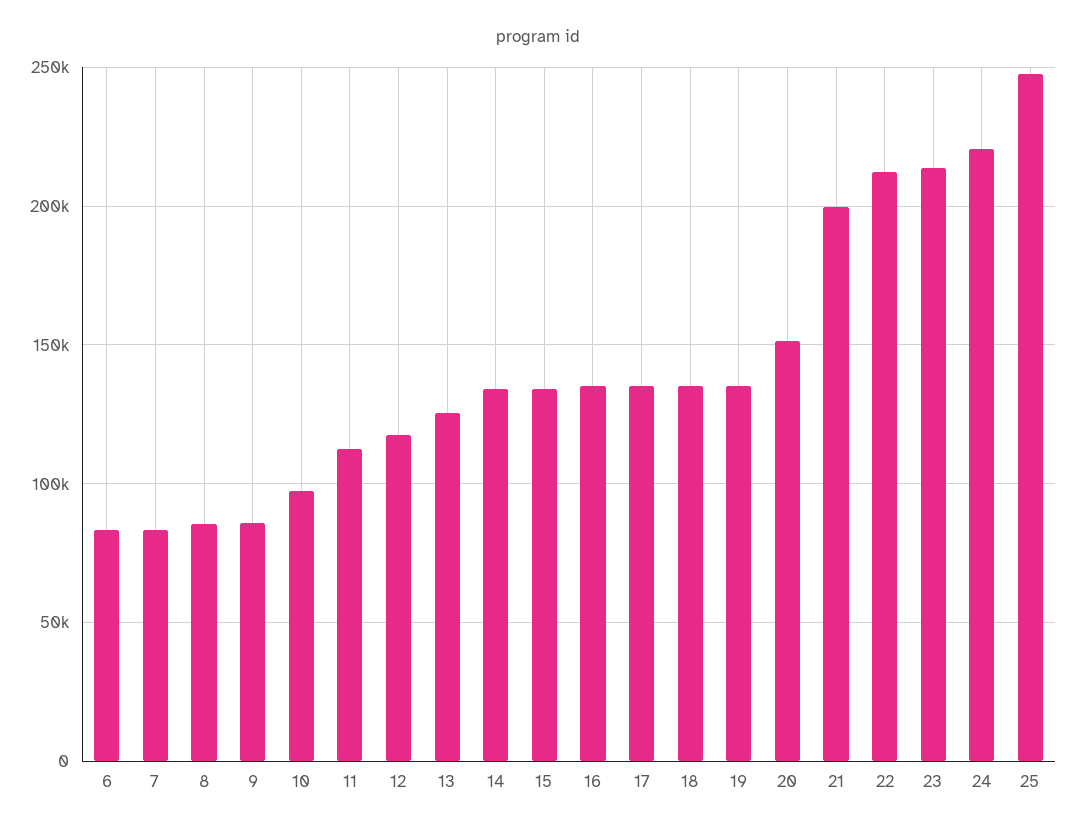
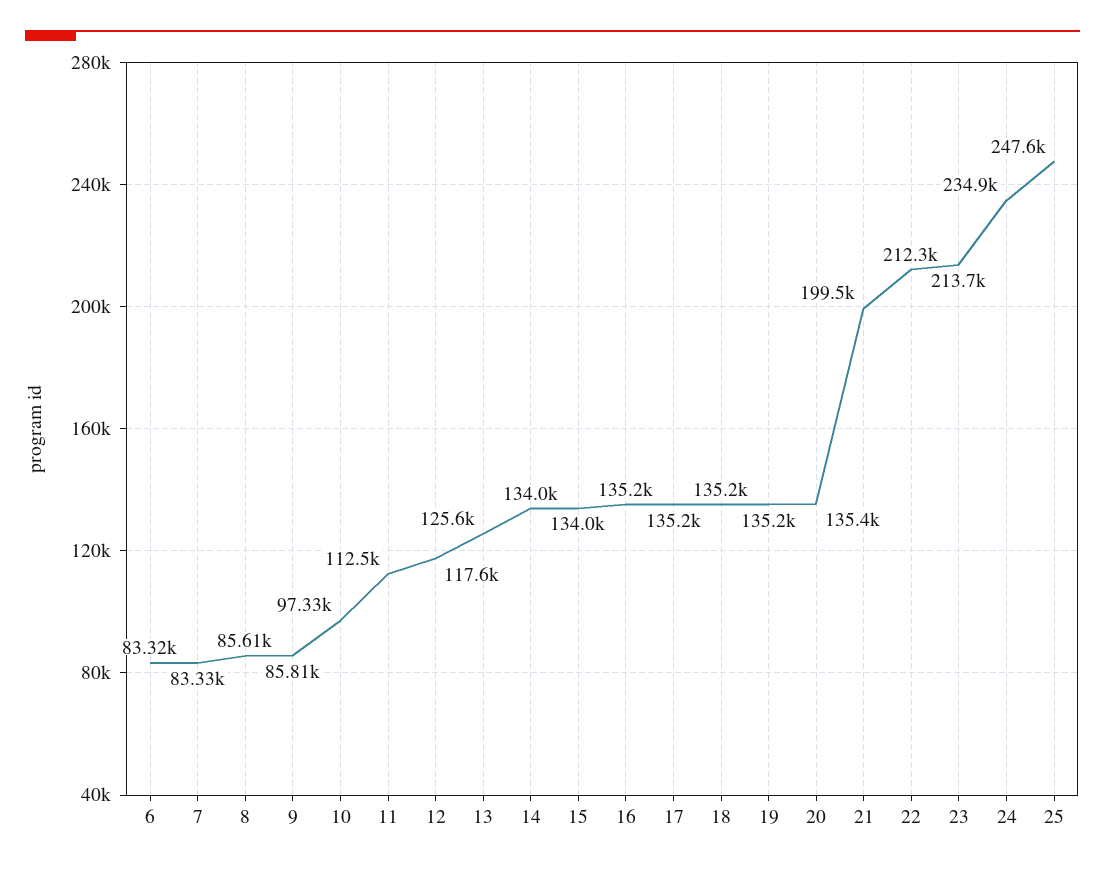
20: 150000 -> 135400
24: 220000 -> 234900

